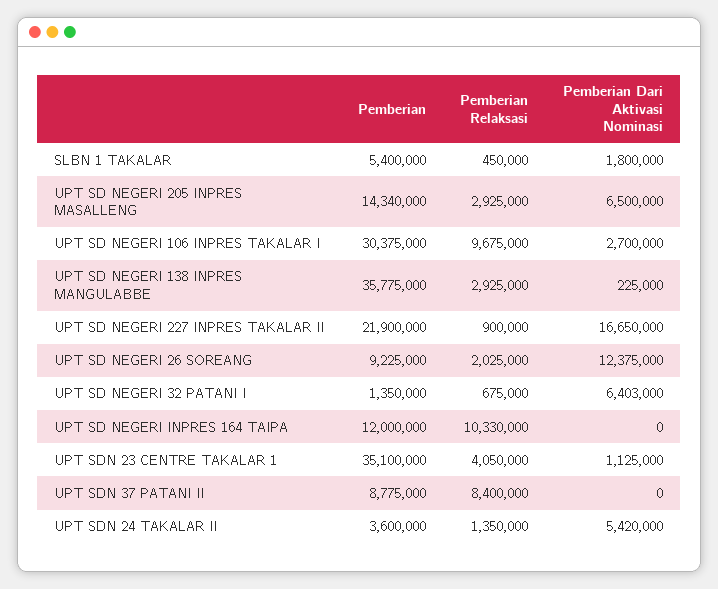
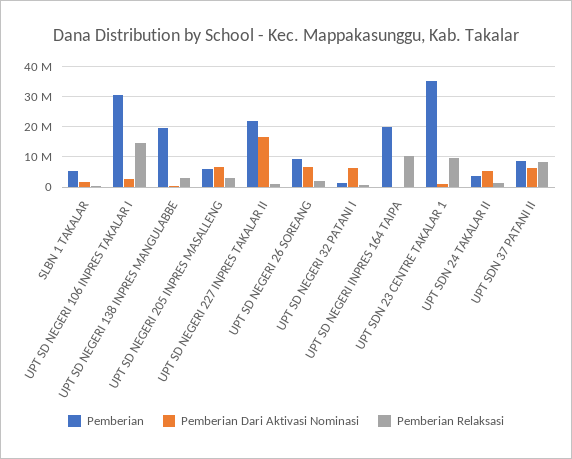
Pemberian, UPT SD NEGERI 205 INPRES MASALLENG: 14340000 -> 6000000
Pemberian Relaksasi, UPT SD NEGERI 106 INPRES TAKALAR I: 9675000 -> 14000000
Pemberian, UPT SD NEGERI 138 INPRES MANGULABBE: 35775000 -> 20000000
Pemberian Dari Aktivasi Nominasi, UPT SD NEGERI 26 SOREANG: 12375000 -> 6000000
Pemberian, UPT SD NEGERI INPRES 164 TAIPA: 12000000 -> 20000000
Pemberian Relaksasi, UPT SDN 23 CENTRE TAKALAR 1: 4050000 -> 10000000
Pemberian Dari Aktivasi Nominasi, UPT SDN 37 PATANI II: 0 -> 6000000

